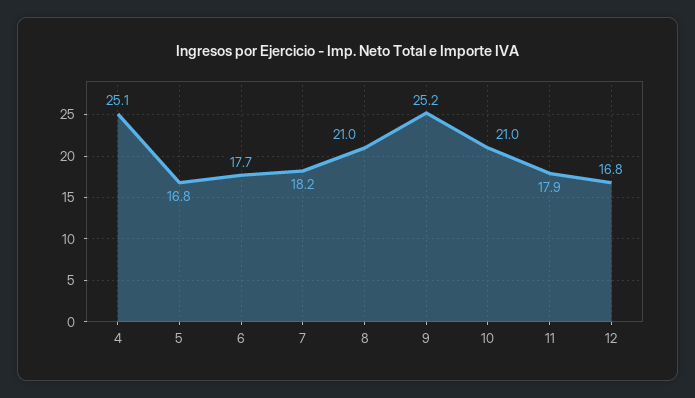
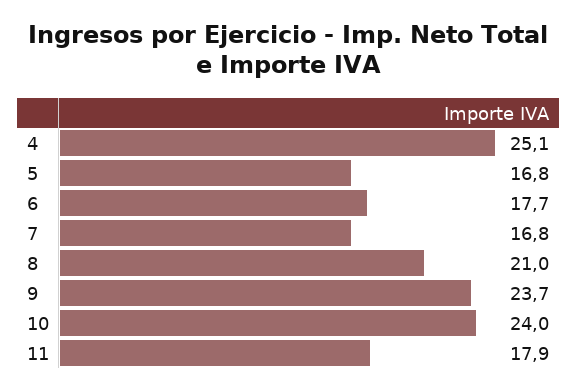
7: 18.2 -> 16.8
9: 25.2 -> 23.7
10: 21 -> 24
12: 16.8 -> none

